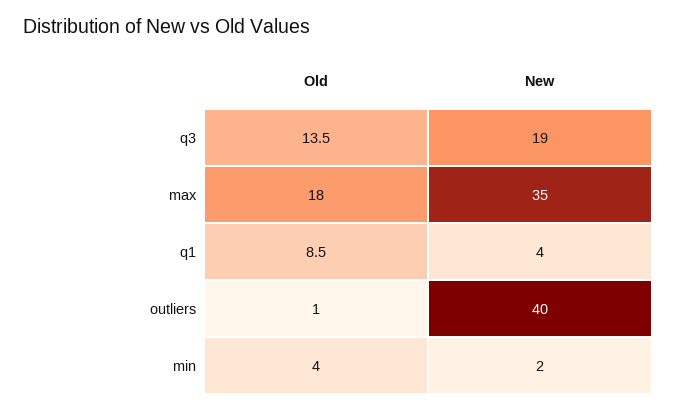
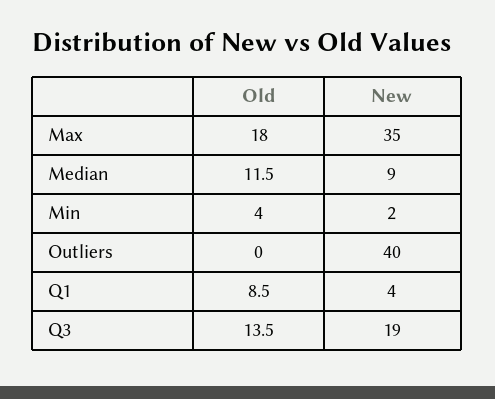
Old, outliers: 1 -> 0
Old, Median: none -> 11.5
New, Median: none -> 9

